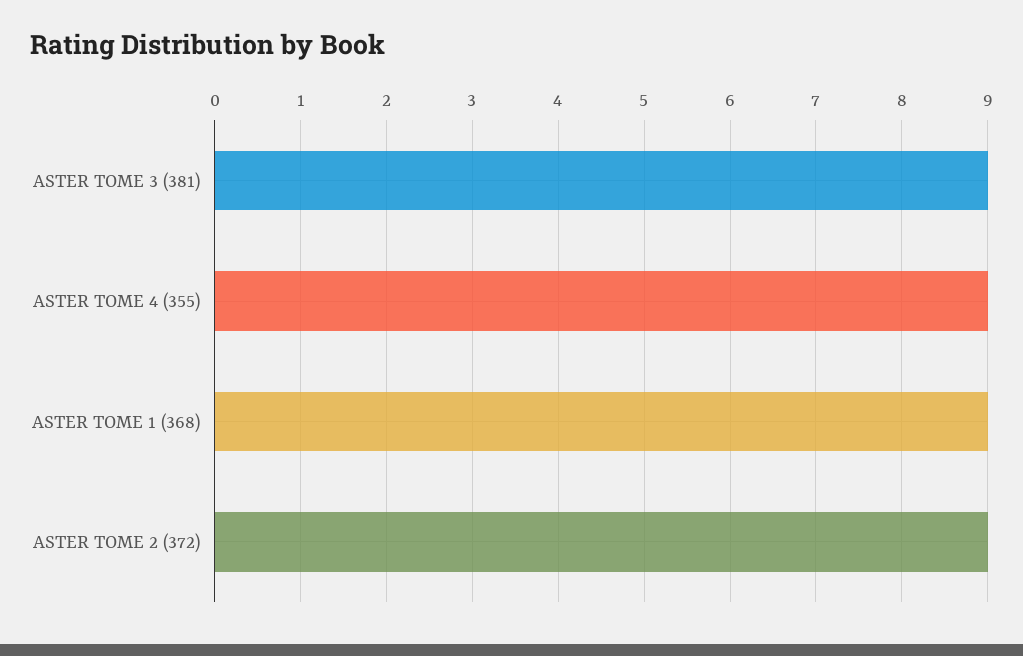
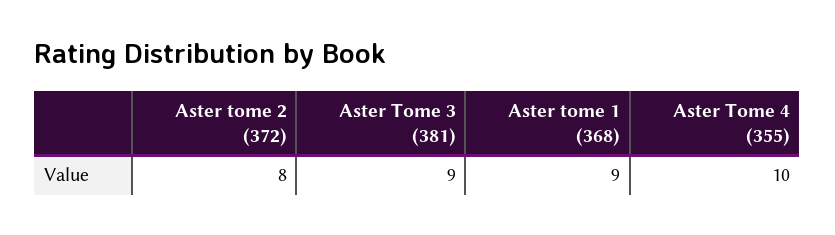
ASTER TOME 4 (355): 9 -> 10
ASTER TOME 2 (372): 9 -> 8

